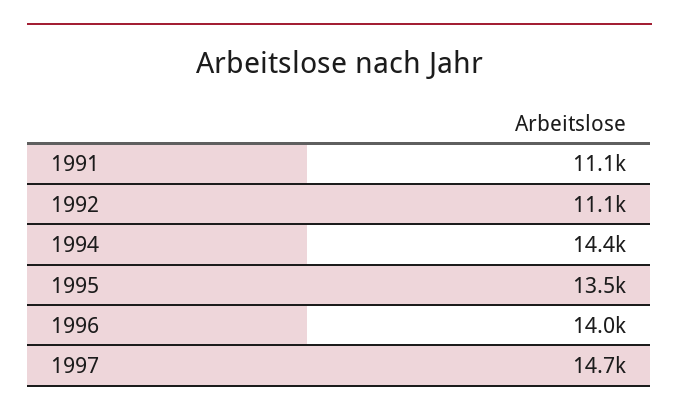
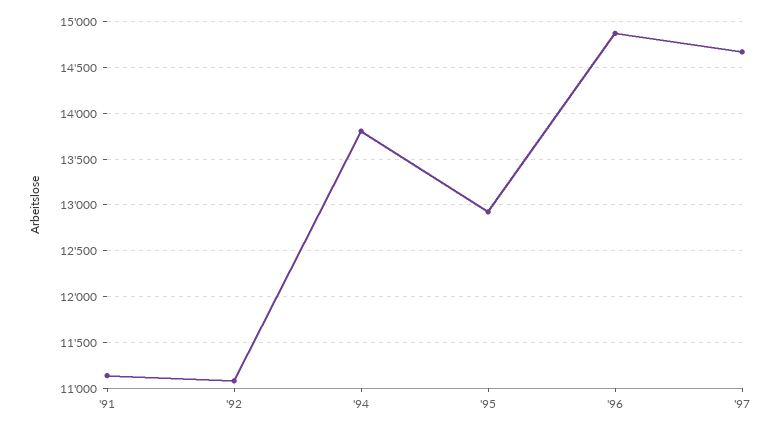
1994: 14400 -> 13800
1995: 13500 -> 12900
1996: 14000 -> 14900

